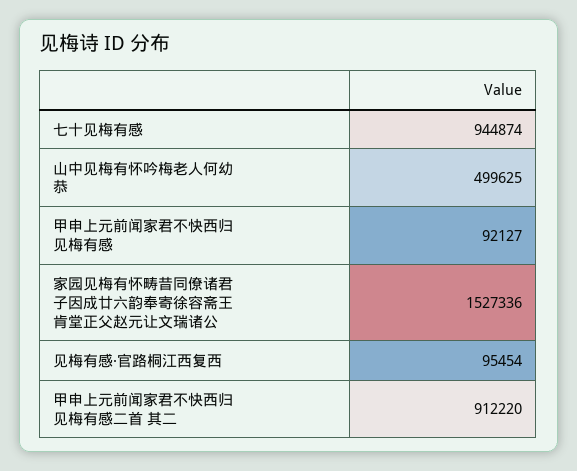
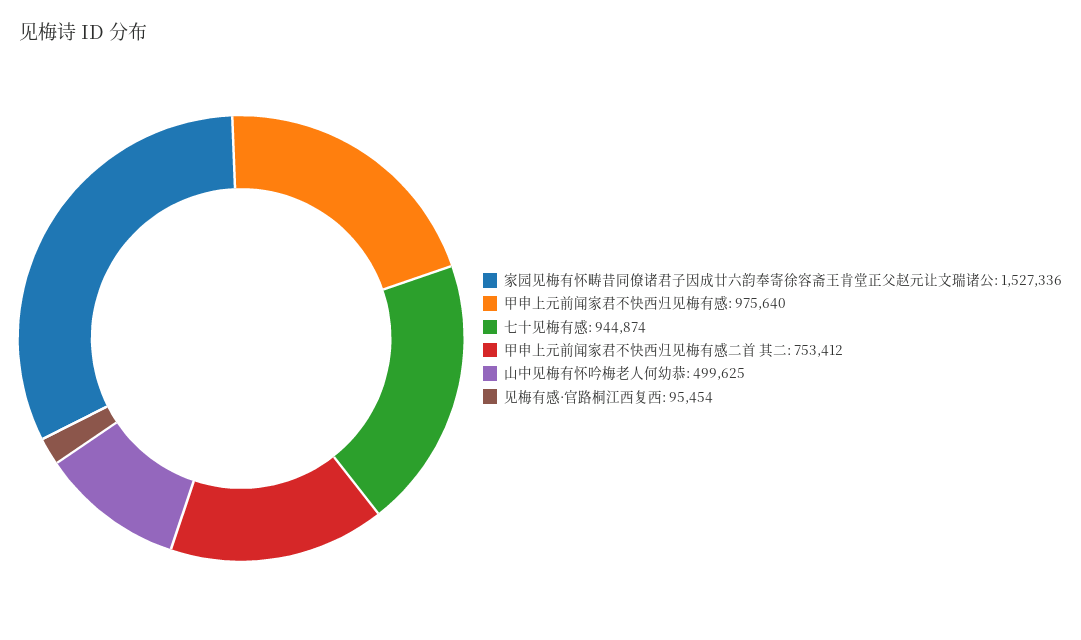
甲申上元前闻家君不快西归见梅有感: 92127 -> 975640
甲申上元前闻家君不快西归见梅有感二首 其二: 912220 -> 753412

